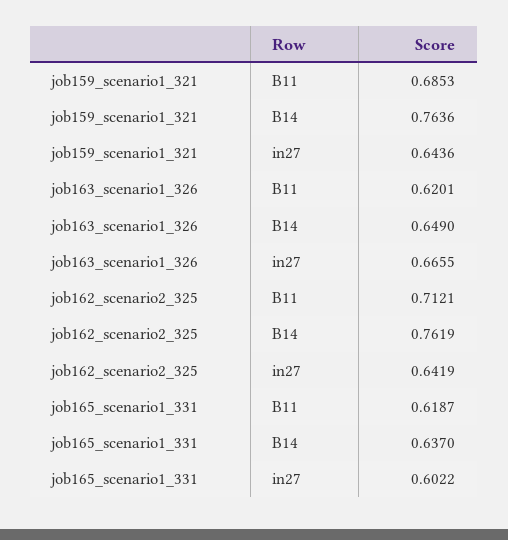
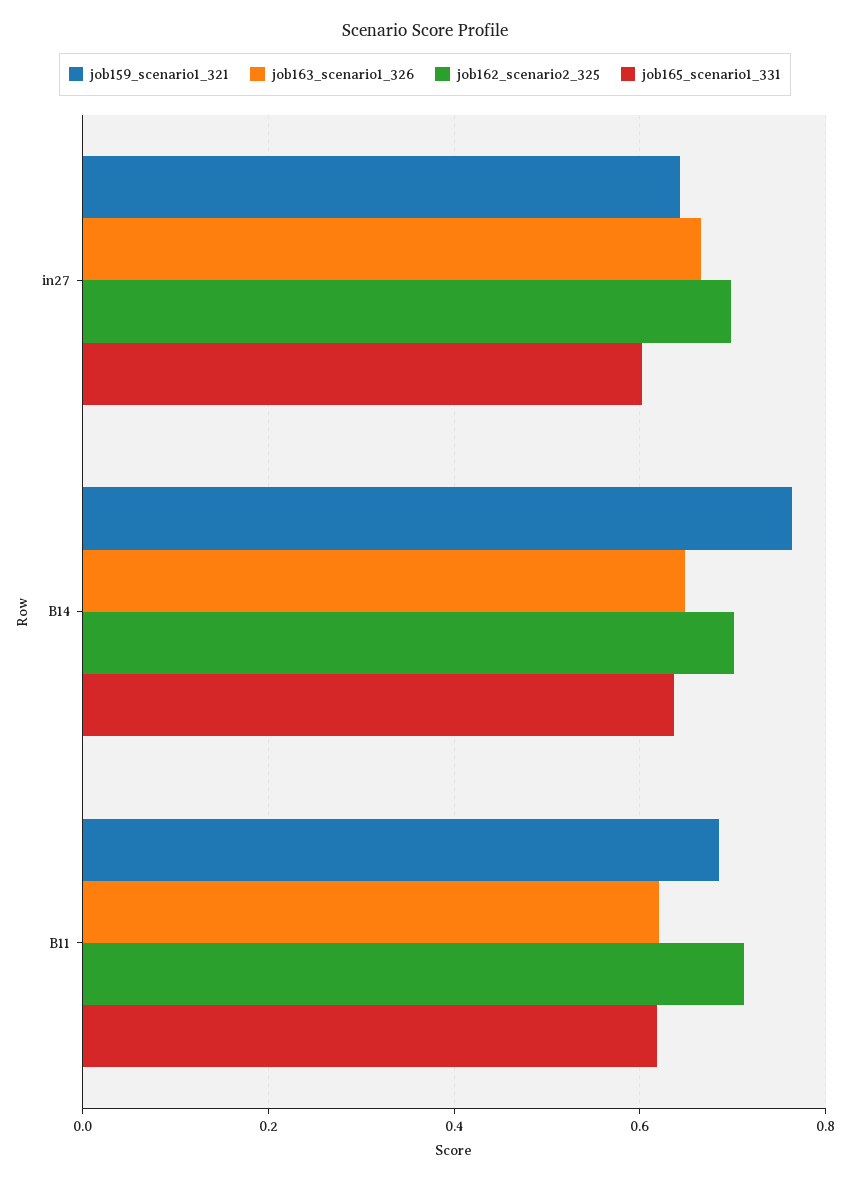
job162_scenario2_325, B14: 0.7619 -> 0.7
job162_scenario2_325, in27: 0.6419 -> 0.7

